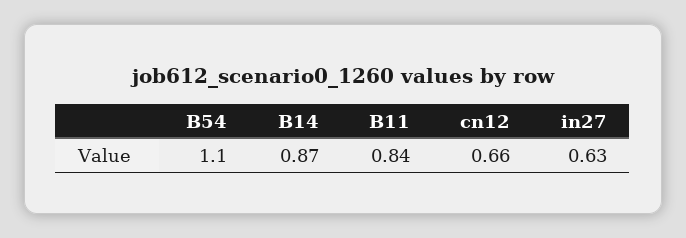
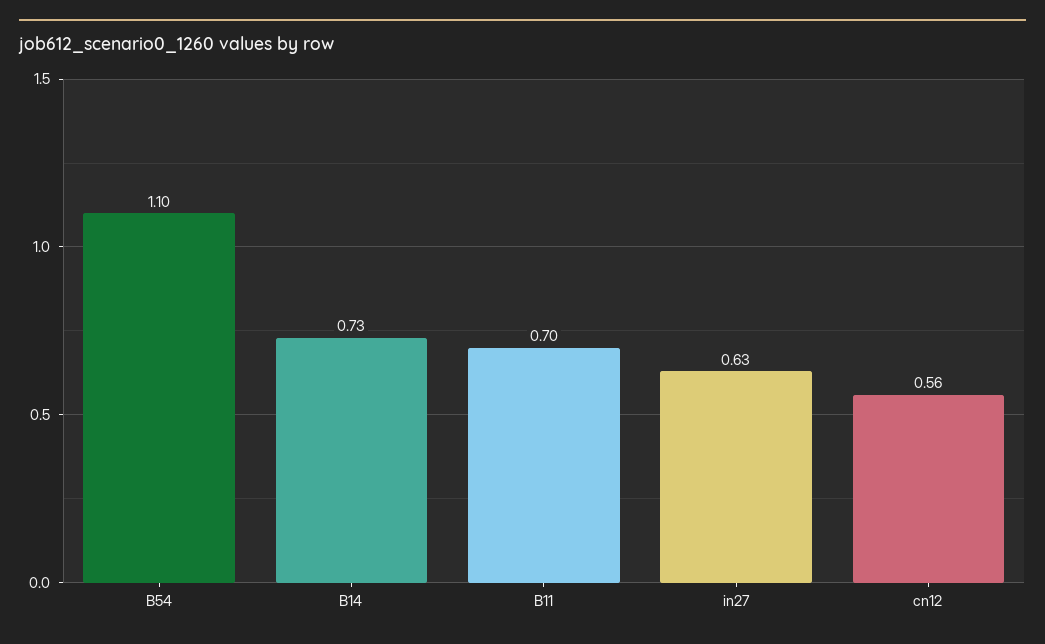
B14: 0.87 -> 0.73
B11: 0.84 -> 0.7
cn12: 0.66 -> 0.56

